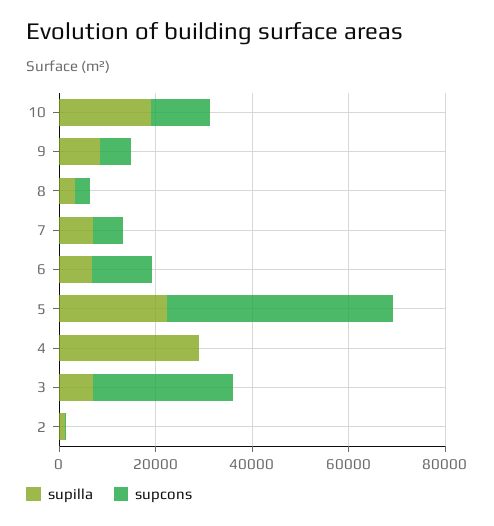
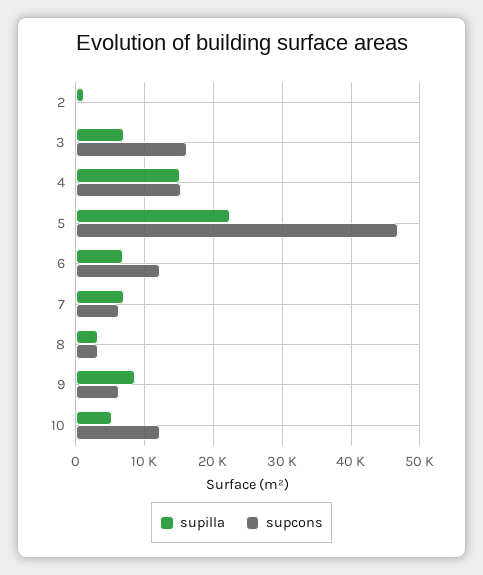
supilla, 10: 20000 -> 5000
supilla, 4: 30000 -> 15000
supcons, 4: 0 -> 15000
supcons, 3: 30000 -> 16000

